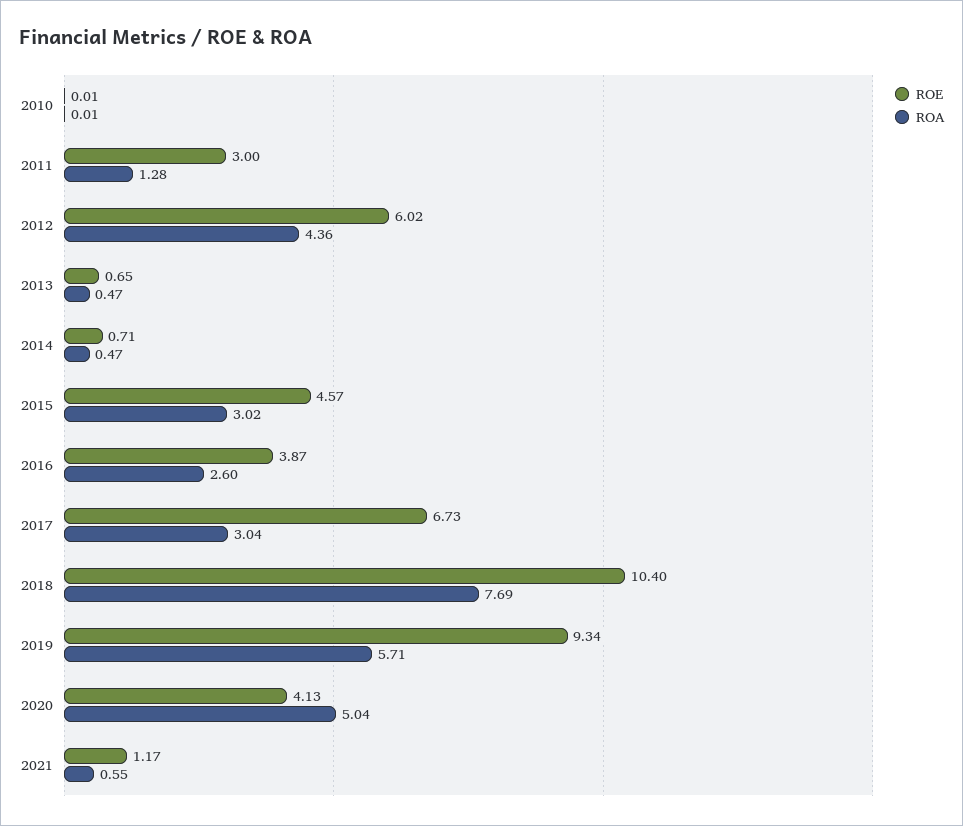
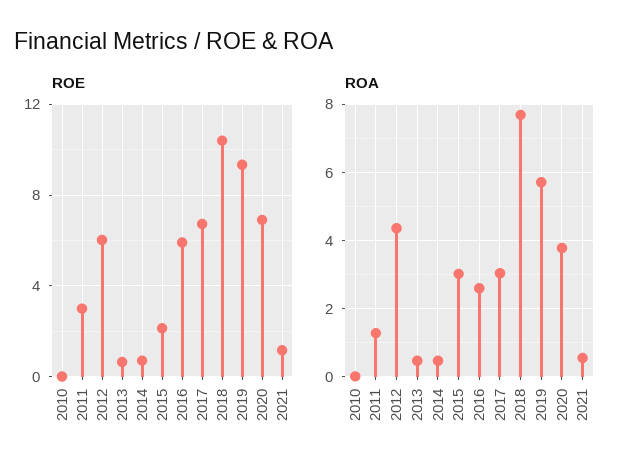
ROE, 2015: 4.57 -> 2
ROE, 2016: 3.87 -> 6
ROE, 2020: 4.13 -> 7
ROA, 2020: 5.04 -> 3.8

